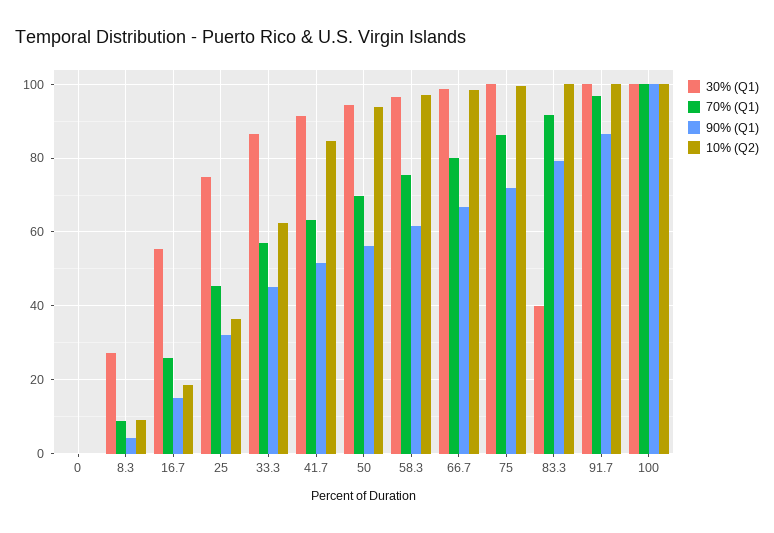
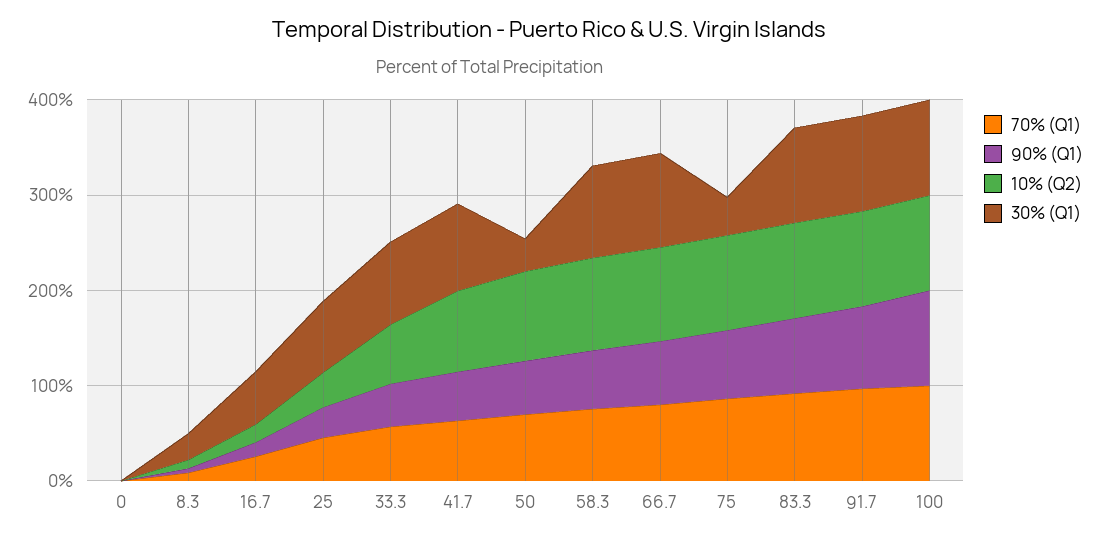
30% (Q1), 50: 94 -> 40
30% (Q1), 75: 100 -> 40
30% (Q1), 83.3: 40 -> 100

